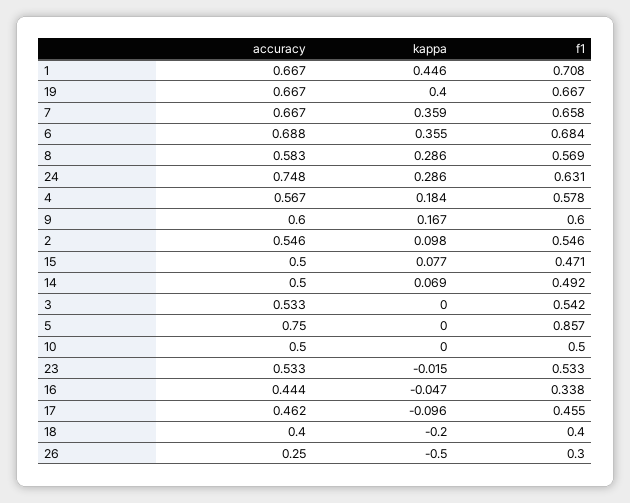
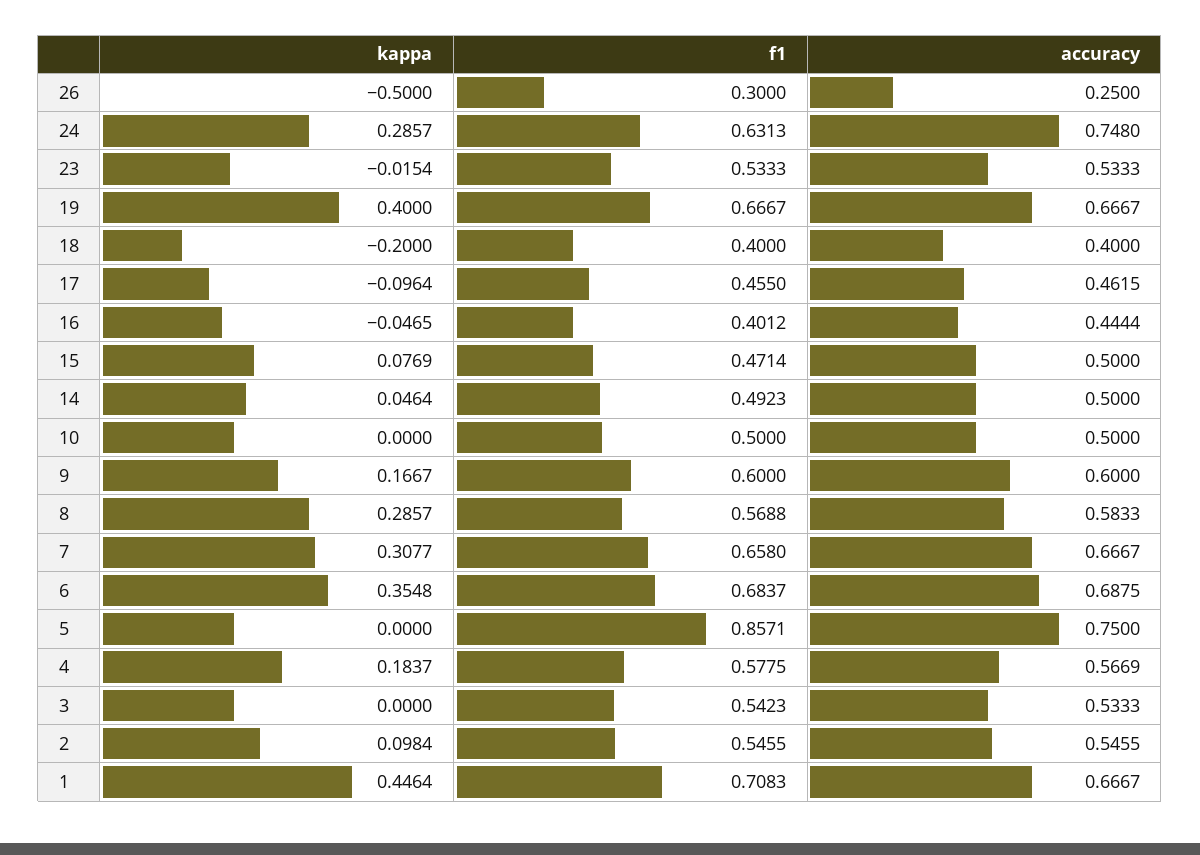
kappa, 7: 0.359 -> 0.3077
kappa, 14: 0.069 -> 0.0464
f1, 16: 0.338 -> 0.4012

